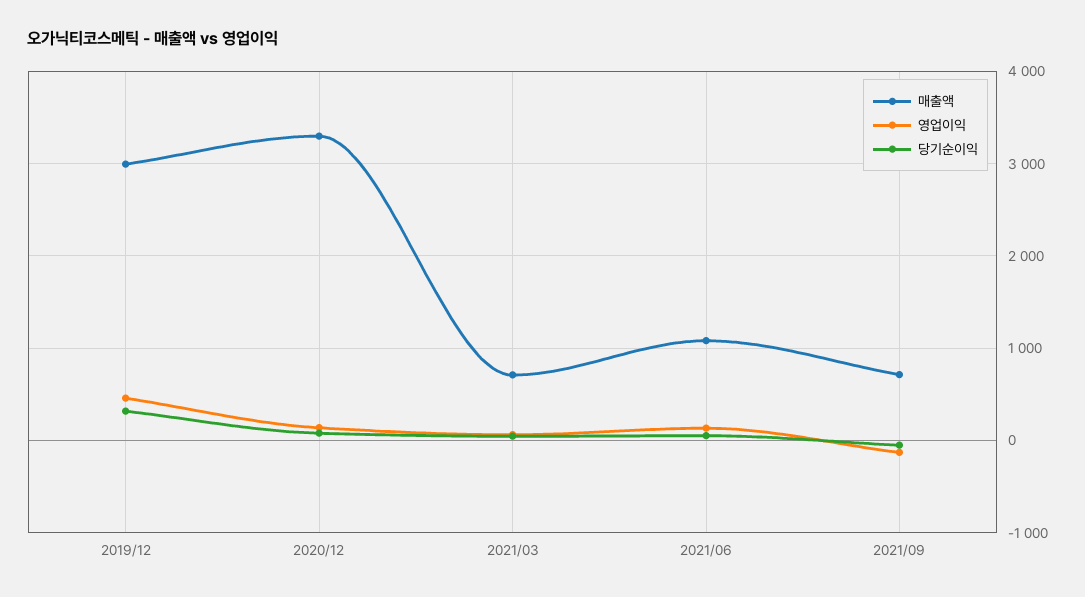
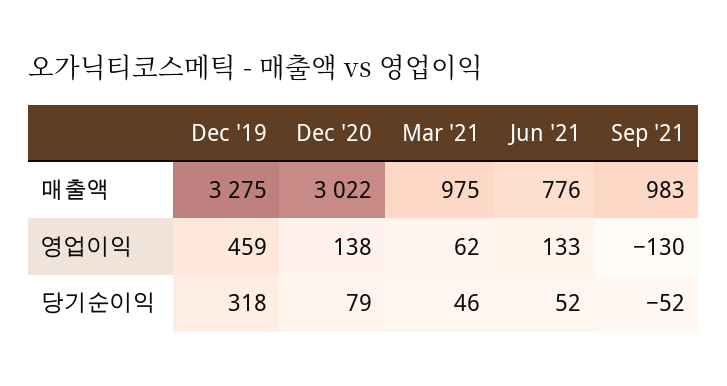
매출액, 2019/12: 3000 -> 3275
매출액, 2020/12: 3300 -> 3022
매출액, 2021/03: 700 -> 975
매출액, 2021/06: 1100 -> 776
매출액, 2021/09: 700 -> 983

